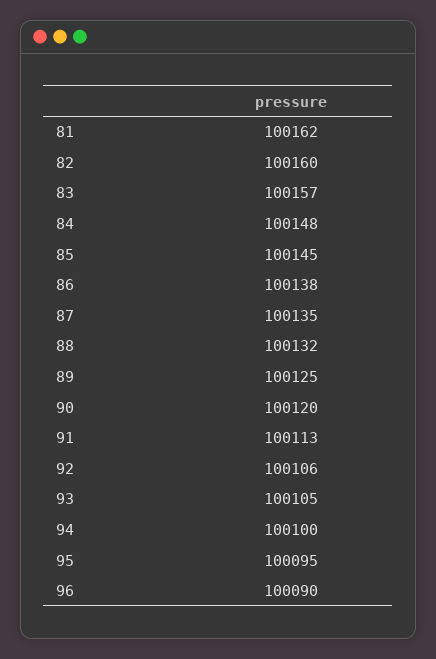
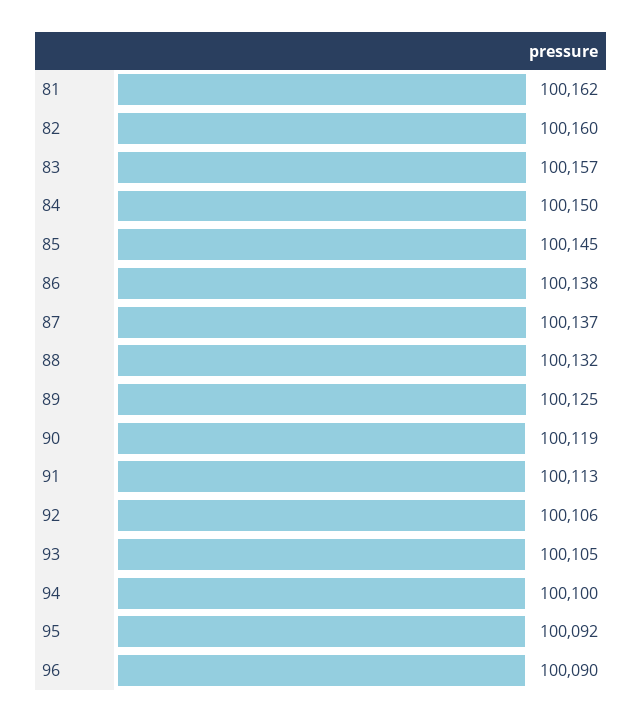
84: 100148 -> 100150
87: 100135 -> 100137
90: 100120 -> 100119
95: 100095 -> 100092

